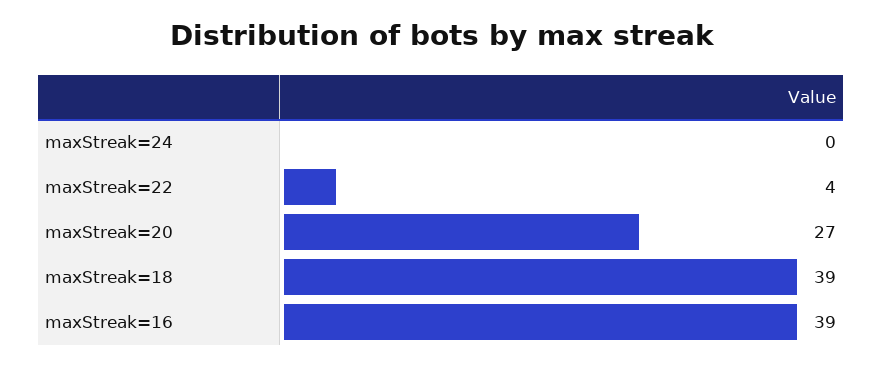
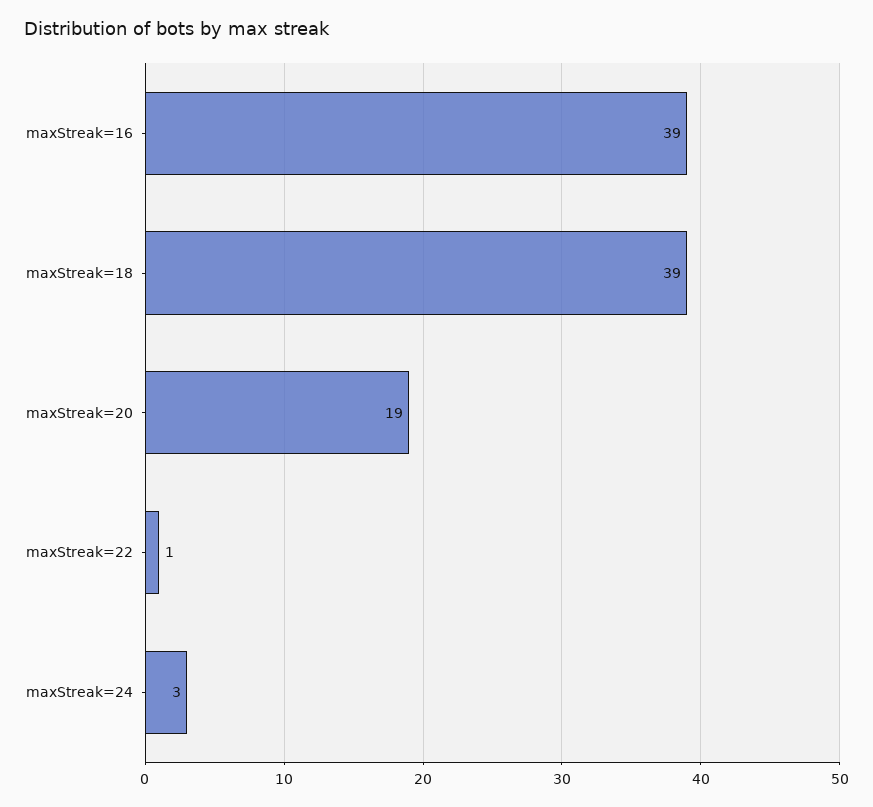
maxStreak=24: 0 -> 3
maxStreak=22: 4 -> 1
maxStreak=20: 27 -> 19

